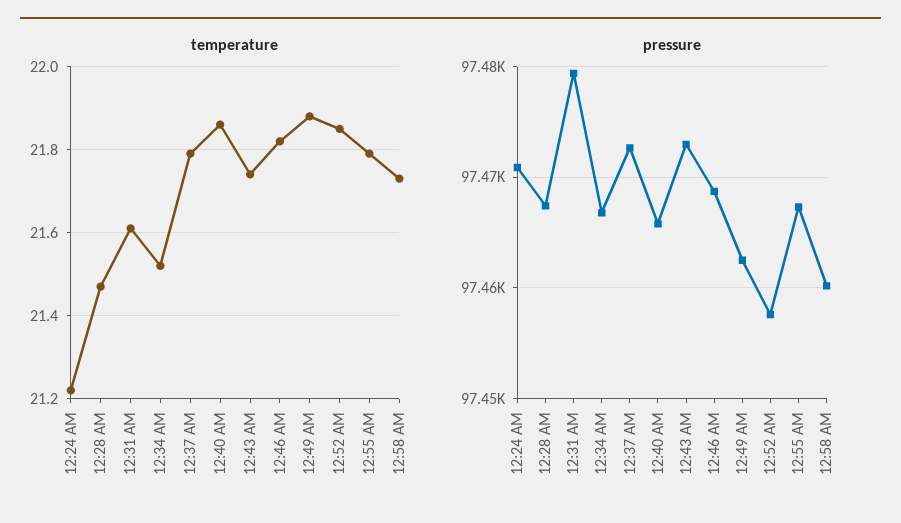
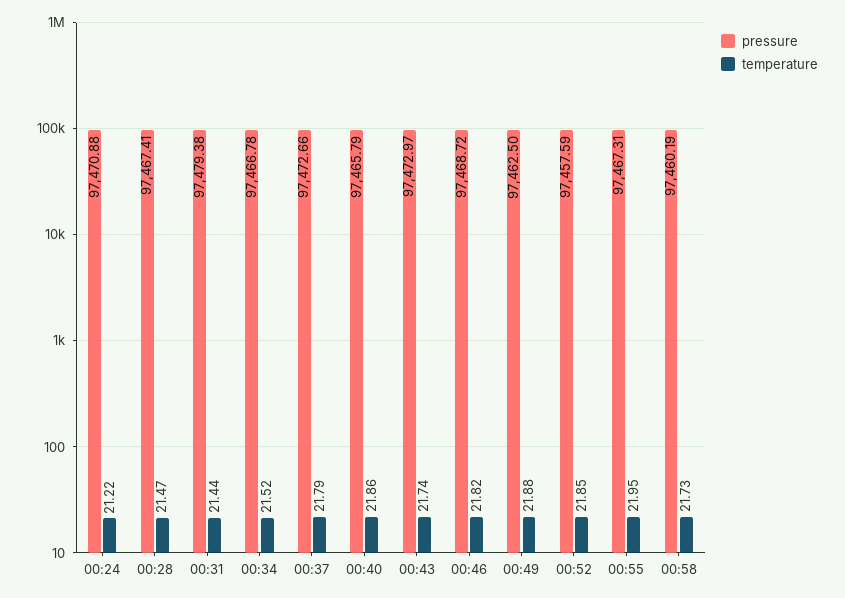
temperature, 12:31 AM: 21.6 -> 21.44
temperature, 12:55 AM: 21.8 -> 21.95

